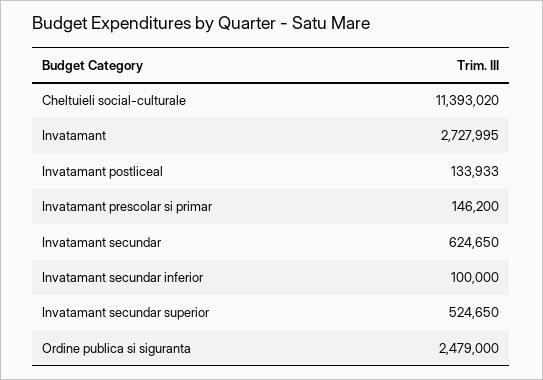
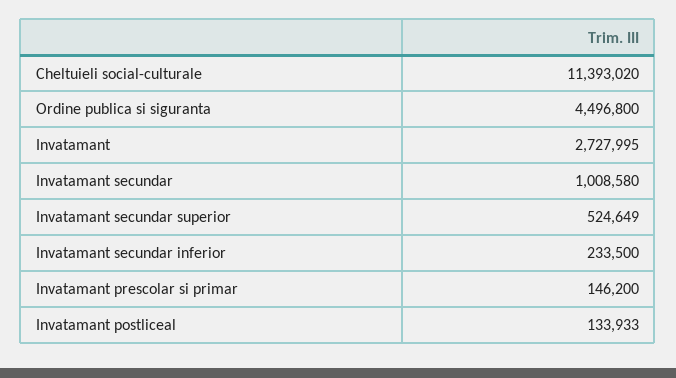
Invatamant secundar: 624650 -> 1008580
Invatamant secundar inferior: 100000 -> 233500
Invatamant secundar superior: 524650 -> 524649
Ordine publica si siguranta: 2479000 -> 4496800

